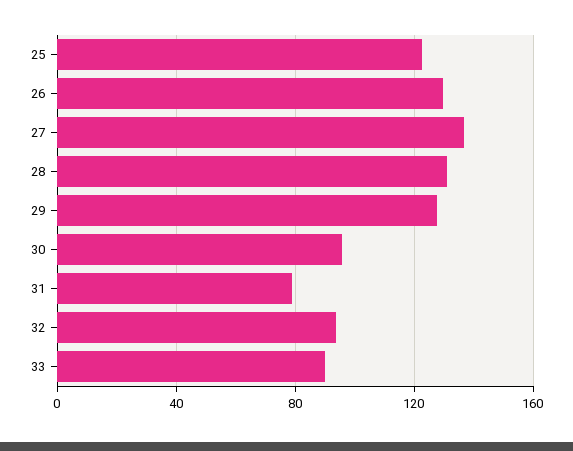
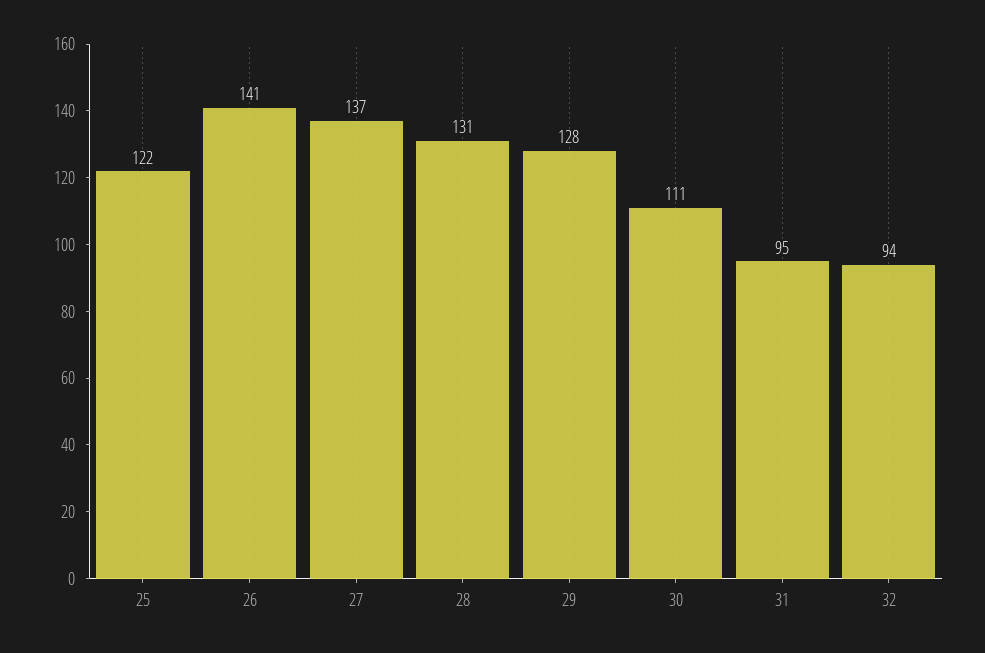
26: 130 -> 141
30: 95 -> 111
31: 80 -> 95
33: 90 -> none

